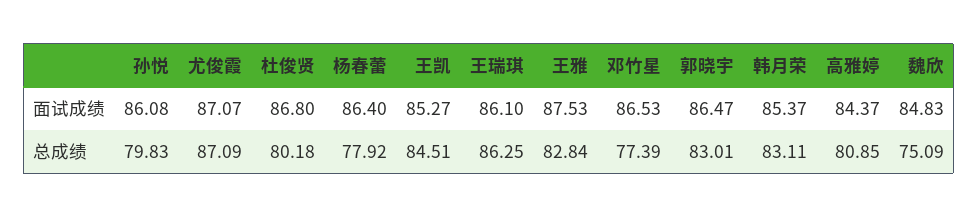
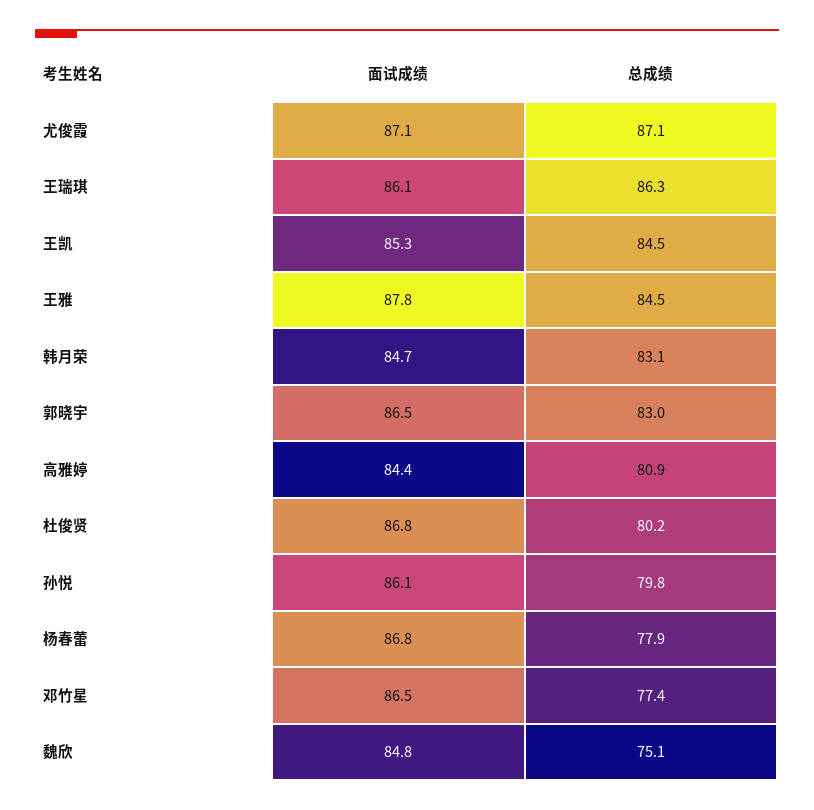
杨春蕾, 面试成绩: 86.4 -> 86.8
王雅, 面试成绩: 87.53 -> 87.8
韩月荣, 面试成绩: 85.37 -> 84.7
王雅, 总成绩: 82.84 -> 84.5

